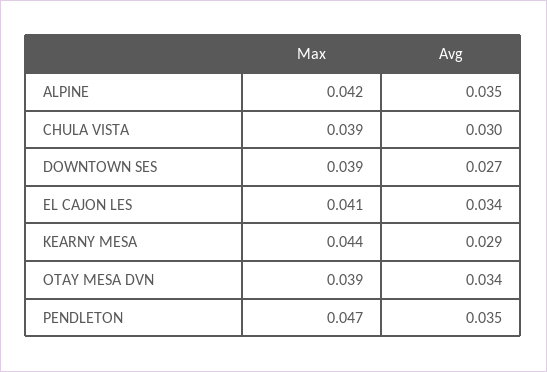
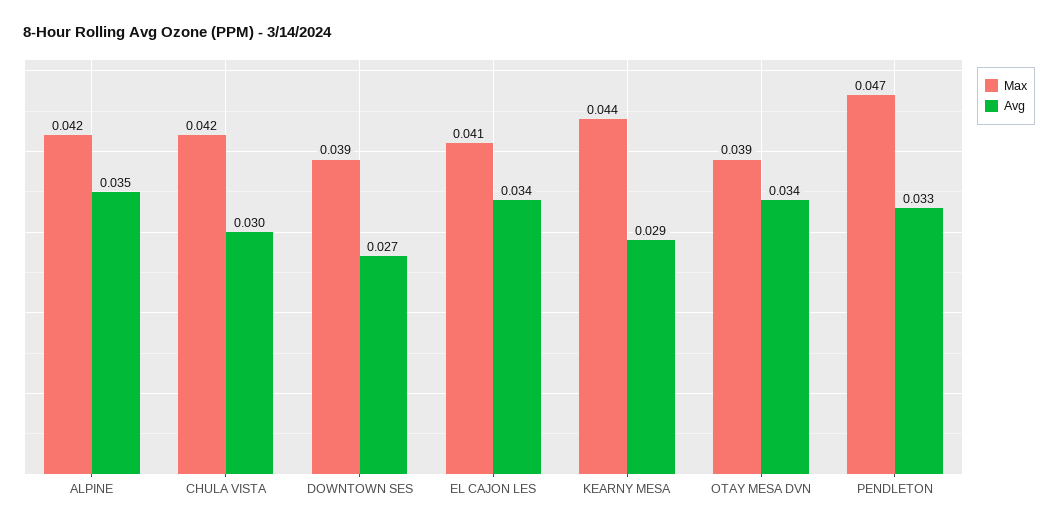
Max, CHULA VISTA: 0.039 -> 0.042
Avg, PENDLETON: 0.035 -> 0.033

